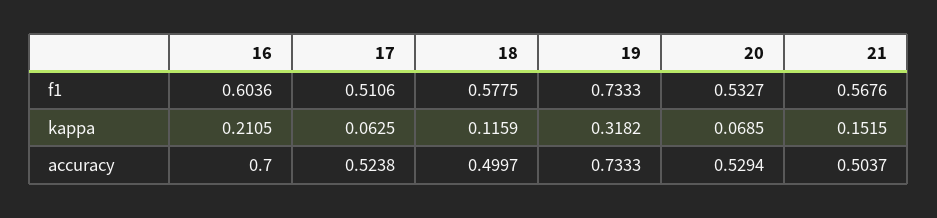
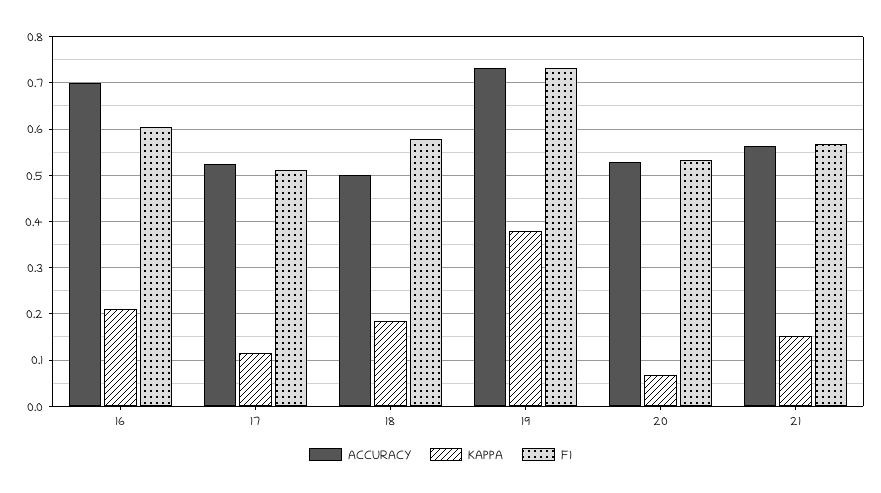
kappa, 17: 0.0625 -> 0.12
kappa, 18: 0.1159 -> 0.18
kappa, 19: 0.3182 -> 0.38
accuracy, 21: 0.5037 -> 0.56

